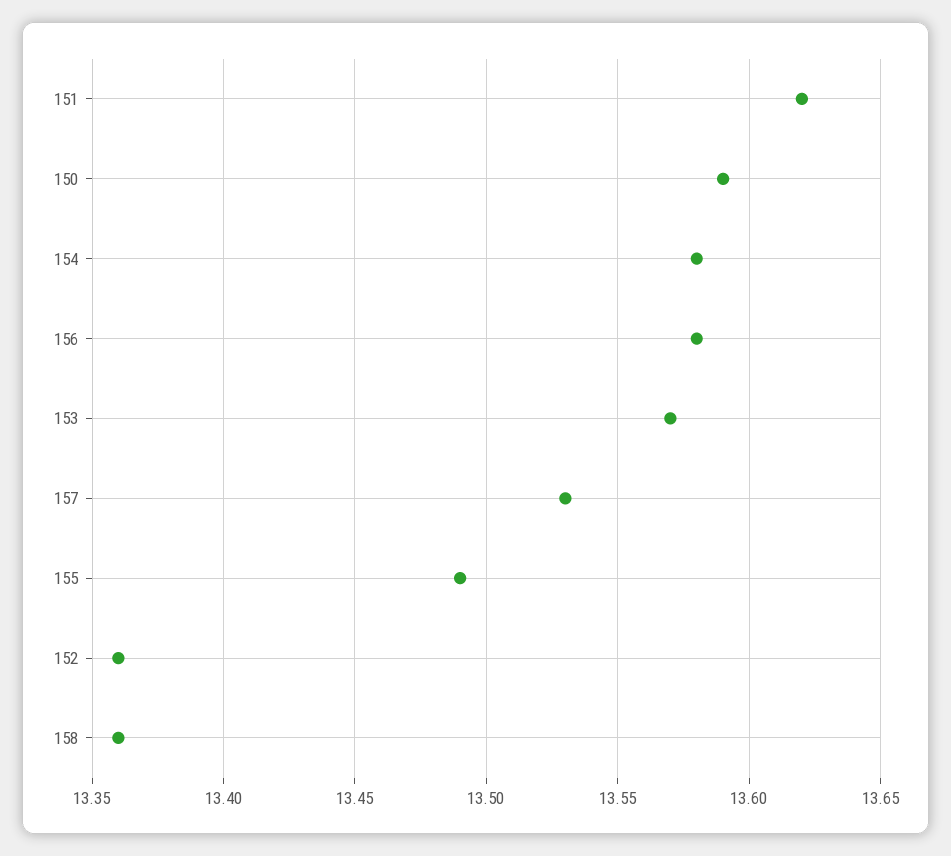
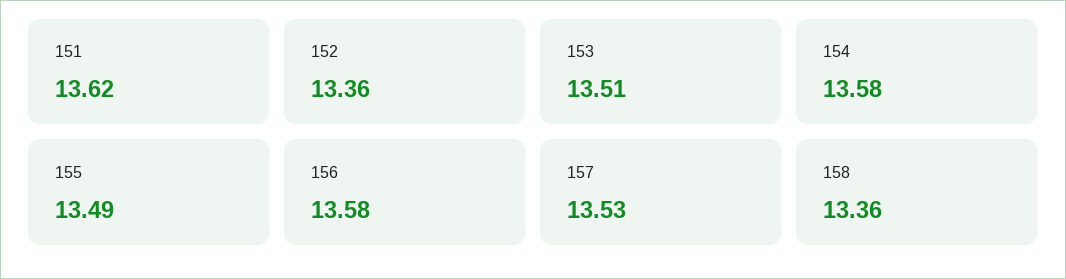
150: 13.59 -> none
153: 13.57 -> 13.51

